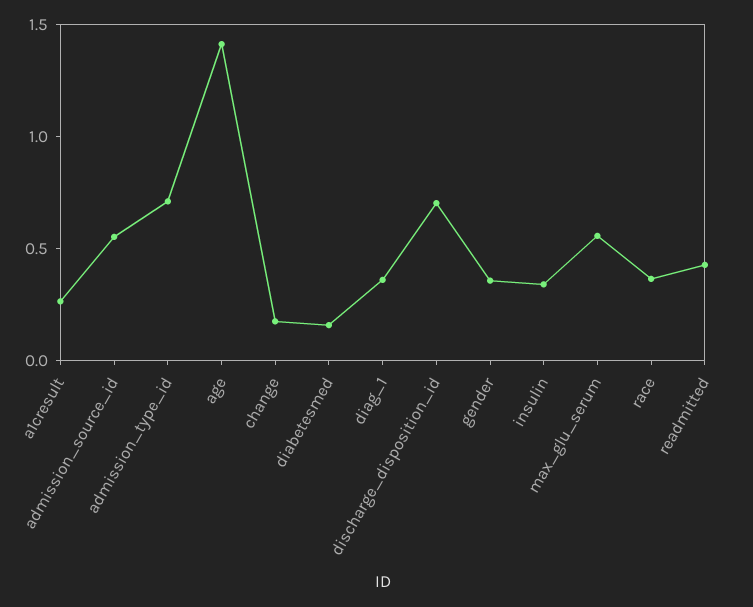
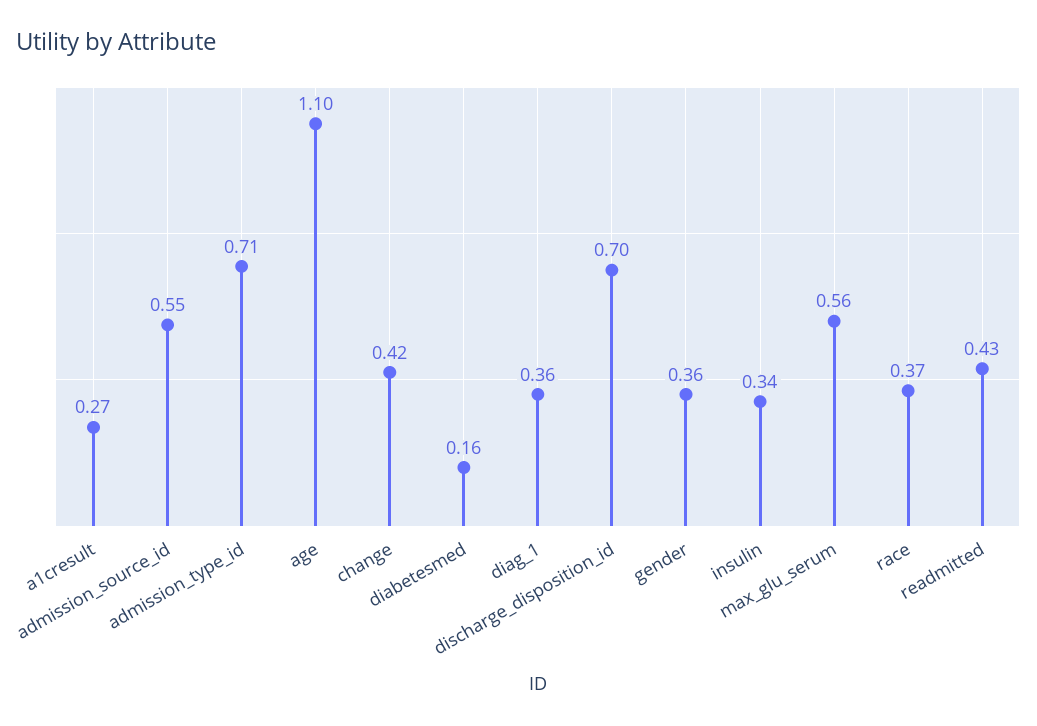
age: 1.4 -> 1.1
change: 0.2 -> 0.42

